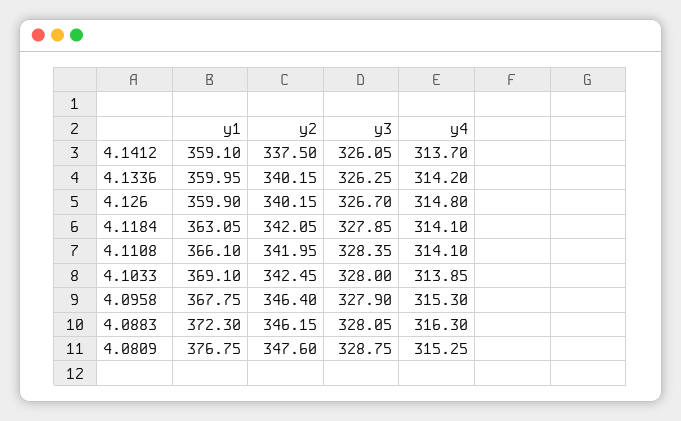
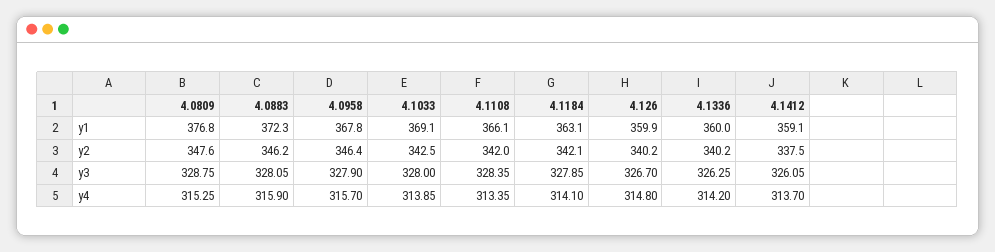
y4, 4.1108: 314.1 -> 313.35
y4, 4.0958: 315.3 -> 315.7
y4, 4.0883: 316.3 -> 315.9

